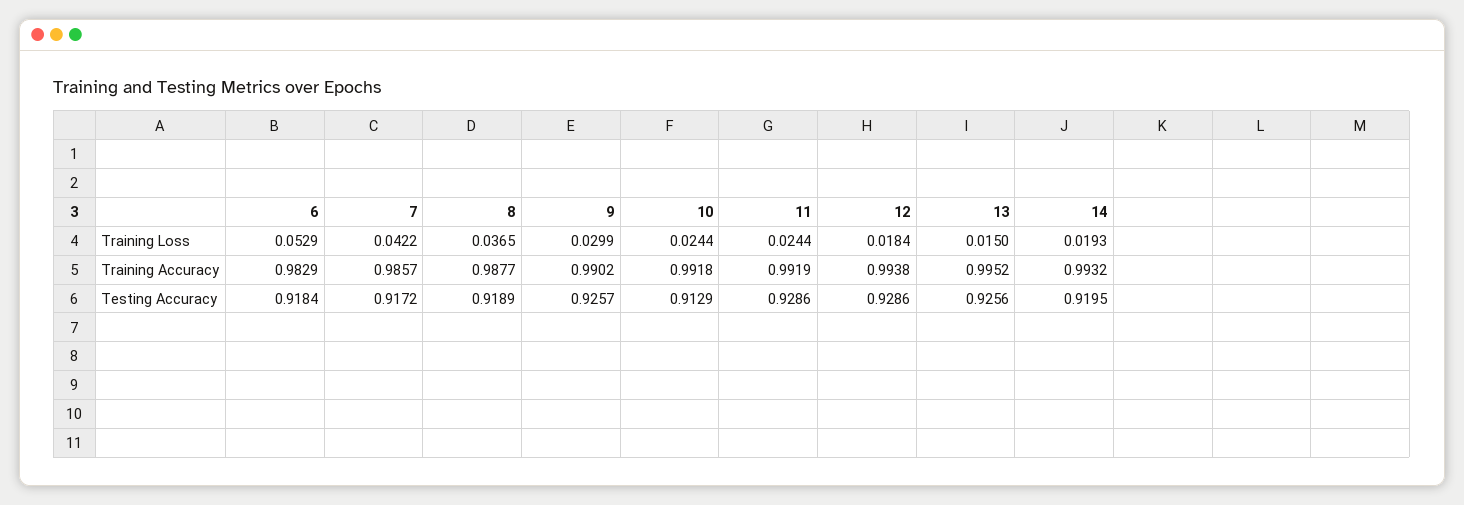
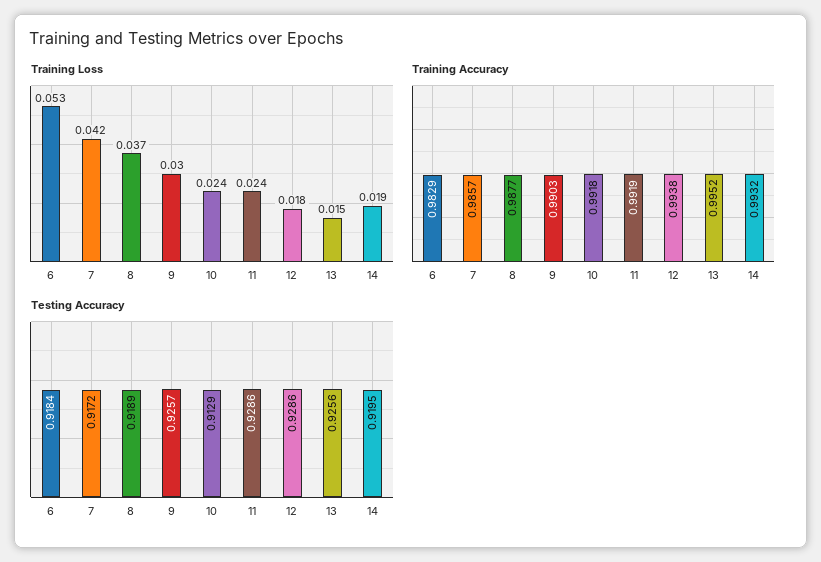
Training Accuracy, 9: 0.9902 -> 0.9903

